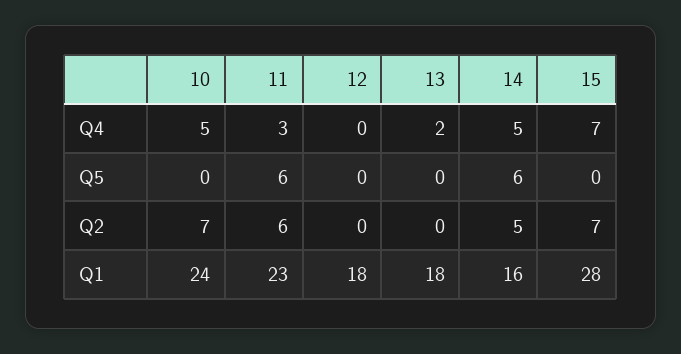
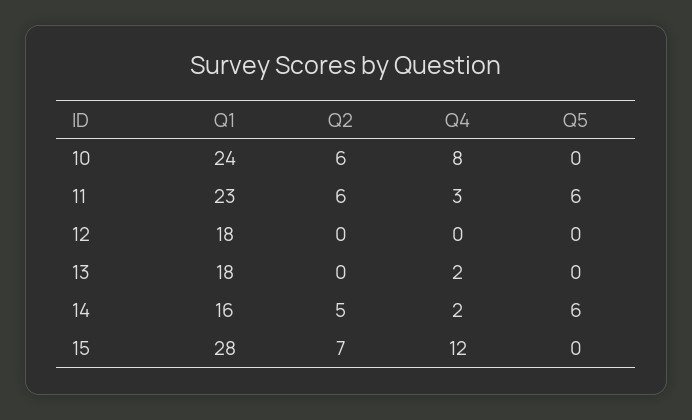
10, Q4: 5 -> 8
14, Q4: 5 -> 2
15, Q4: 7 -> 12
10, Q2: 7 -> 6

